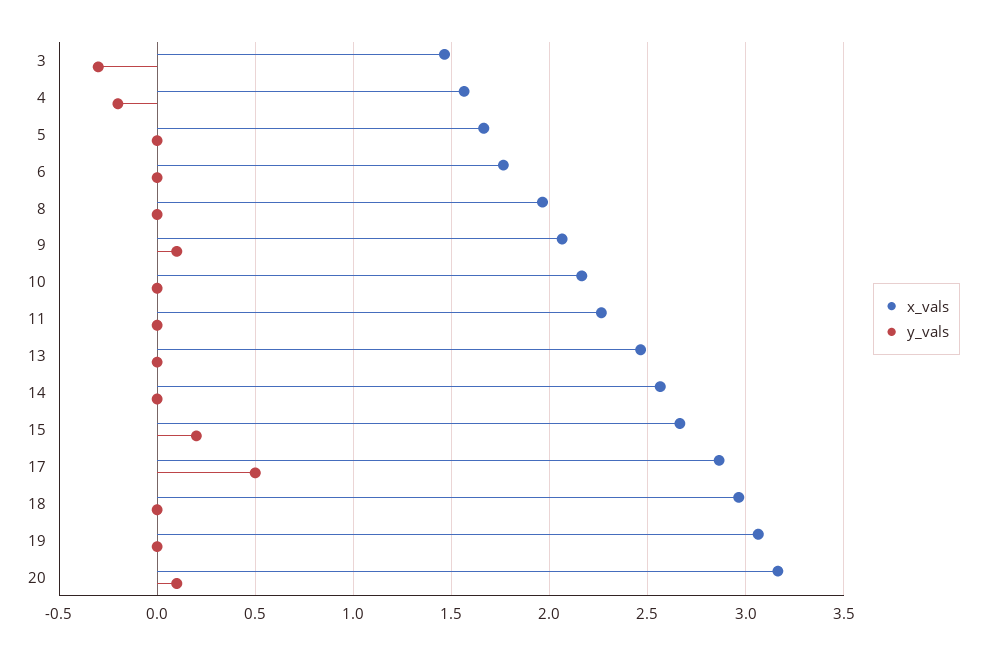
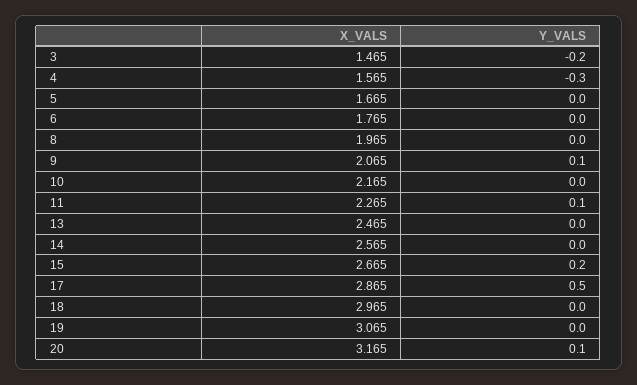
y_vals, 3: -0.3 -> -0.2
y_vals, 4: -0.2 -> -0.3
y_vals, 11: 0 -> 0.1

